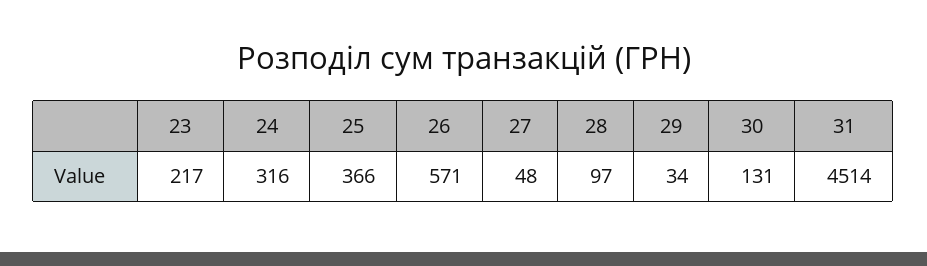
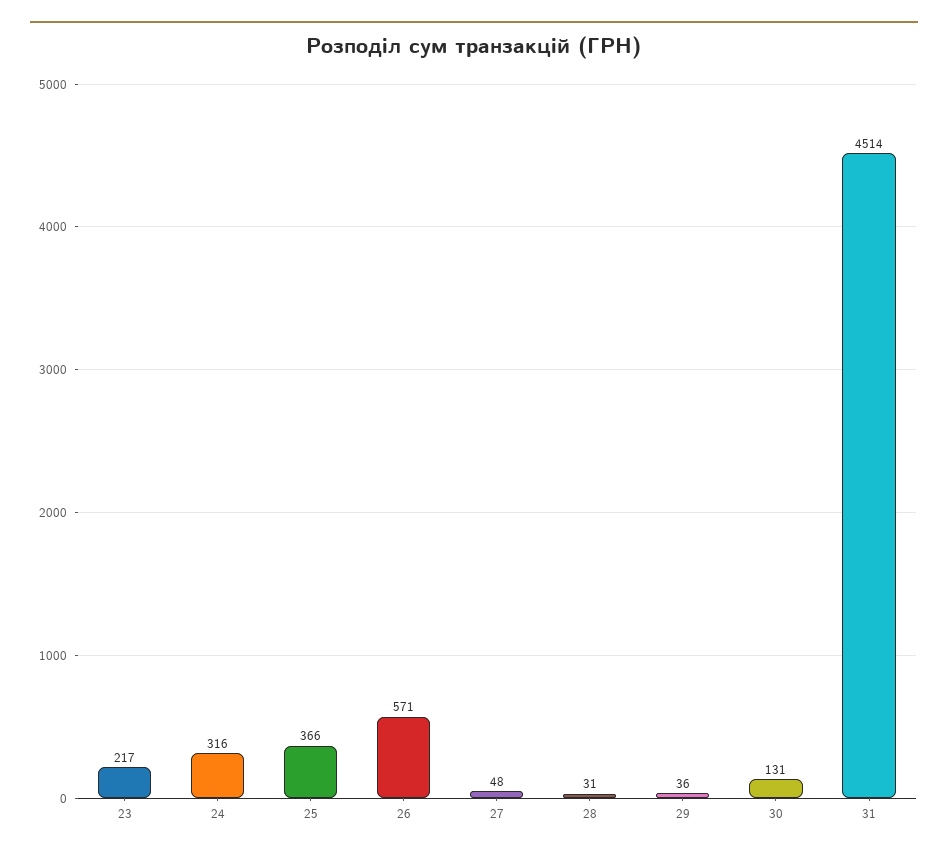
28: 97 -> 31
29: 34 -> 36

